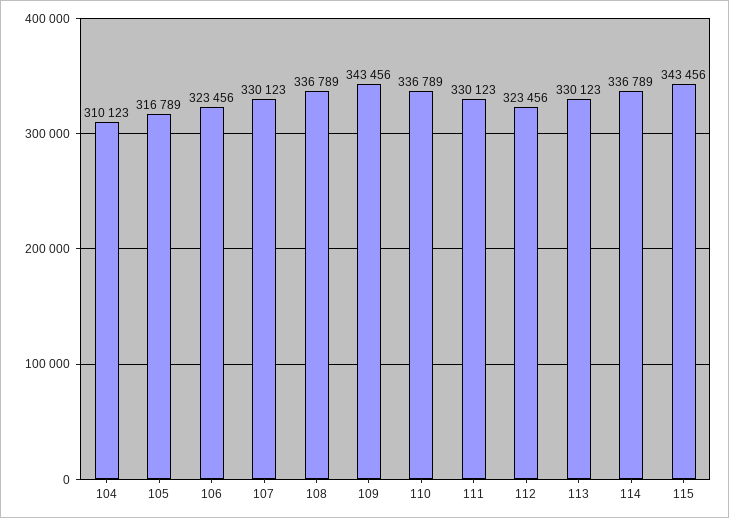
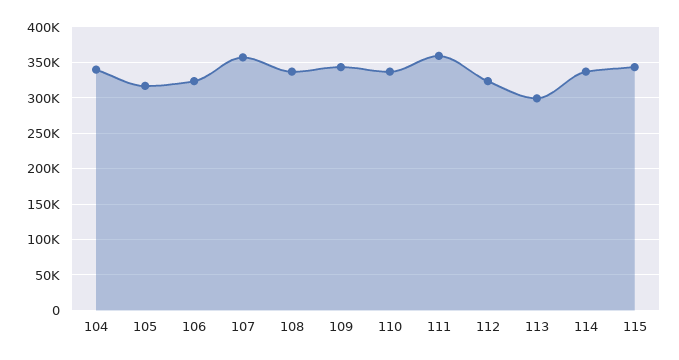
104: 310123 -> 340000
107: 330123 -> 360000
111: 330123 -> 360000
113: 330123 -> 300000

